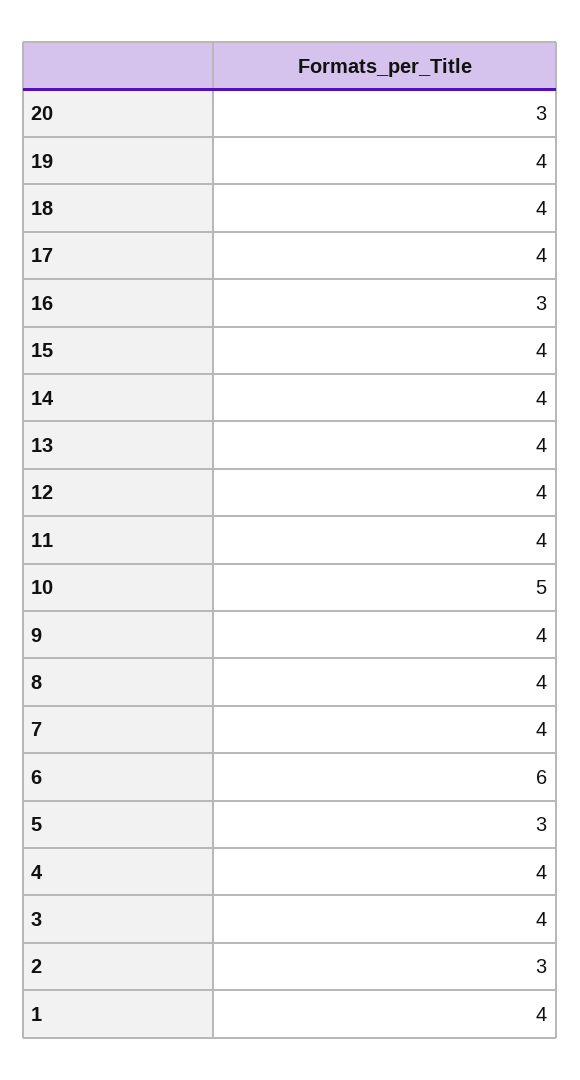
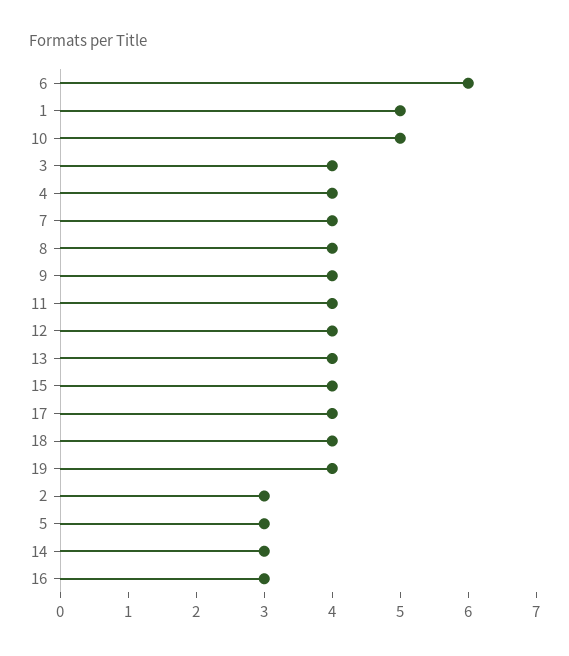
20: 3 -> none
14: 4 -> 3
1: 4 -> 5

